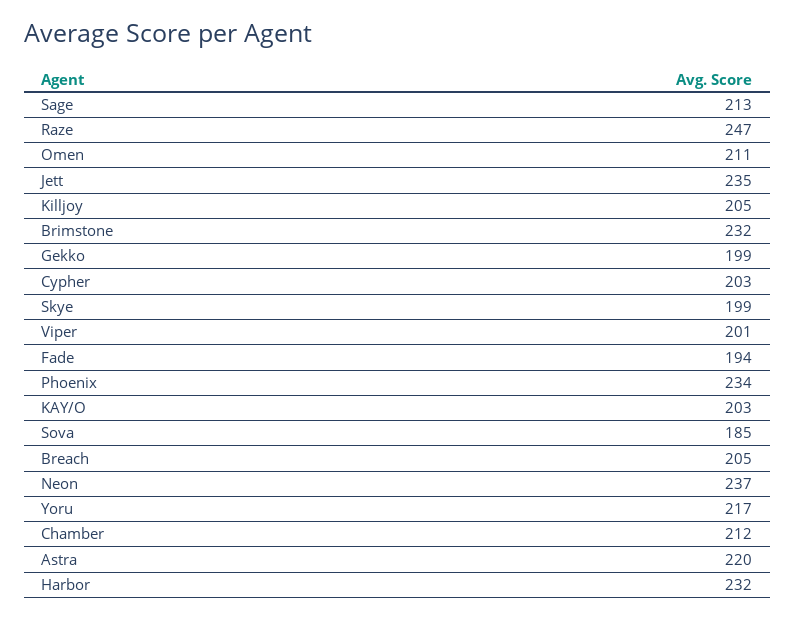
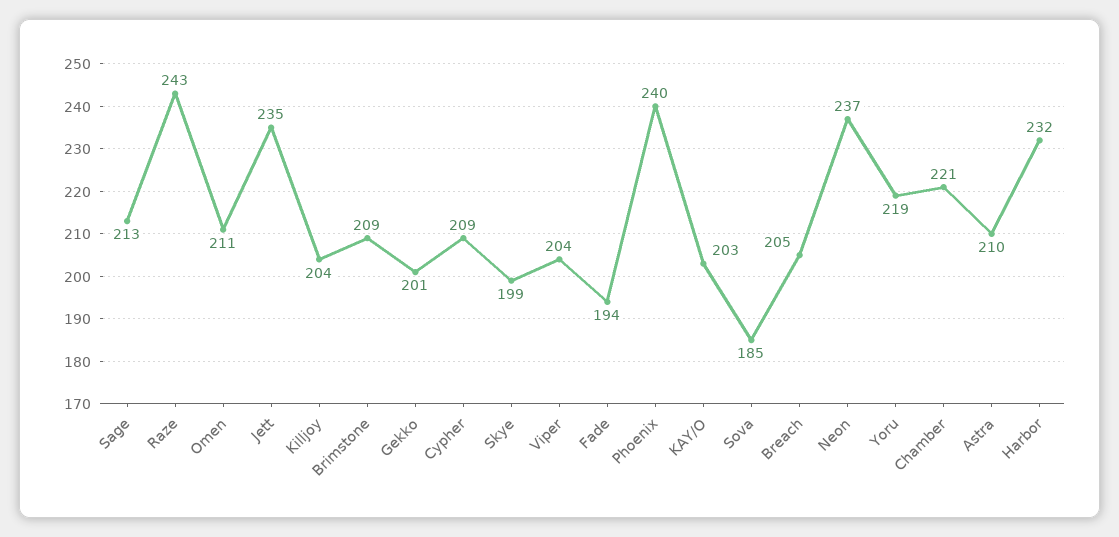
Raze: 247 -> 243
Killjoy: 205 -> 204
Brimstone: 232 -> 209
Gekko: 199 -> 201
Cypher: 203 -> 209
Viper: 201 -> 204
Phoenix: 234 -> 240
Yoru: 217 -> 219
Chamber: 212 -> 221
Astra: 220 -> 210

